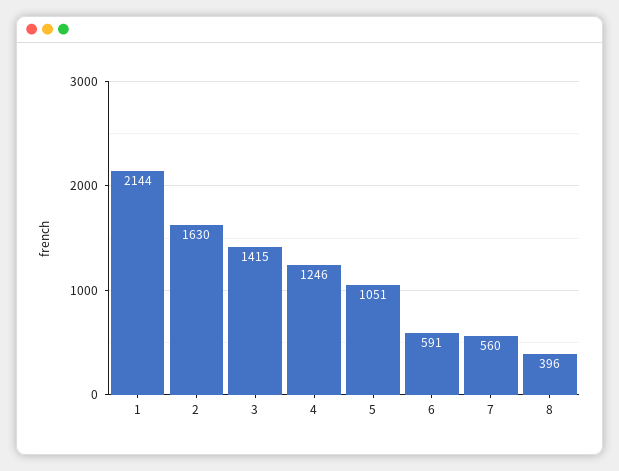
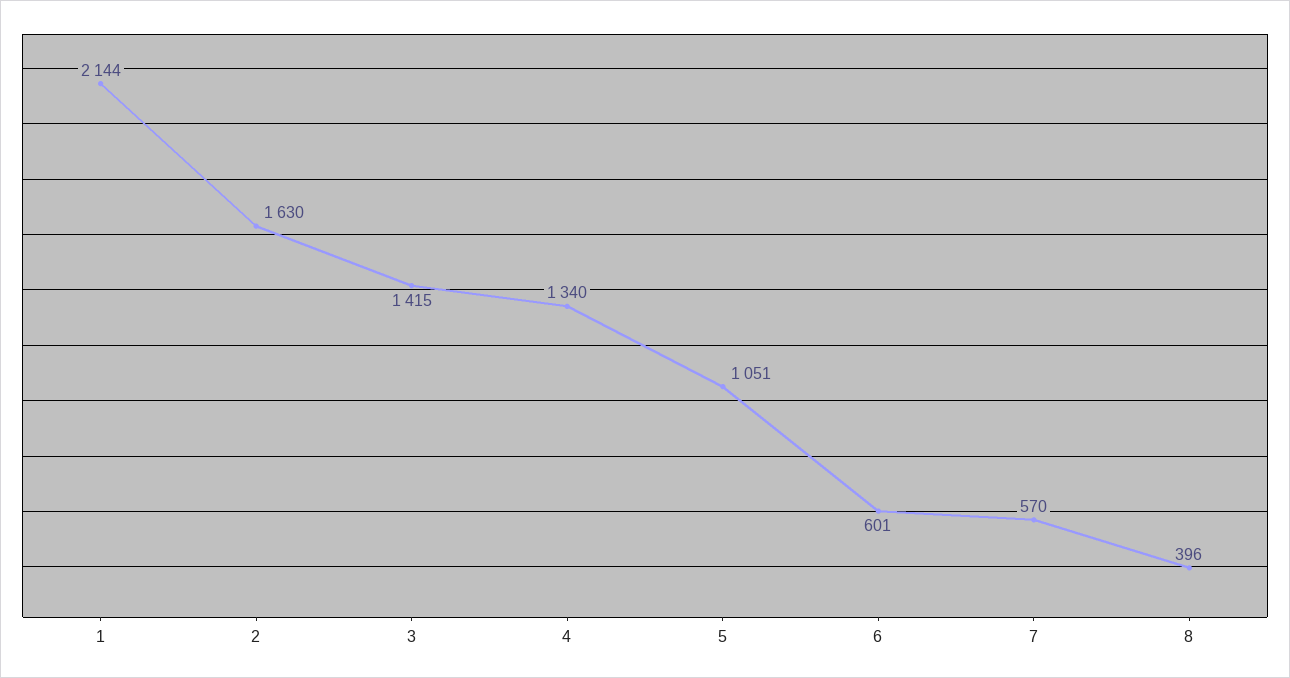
4: 1246 -> 1340
6: 591 -> 601
7: 560 -> 570

